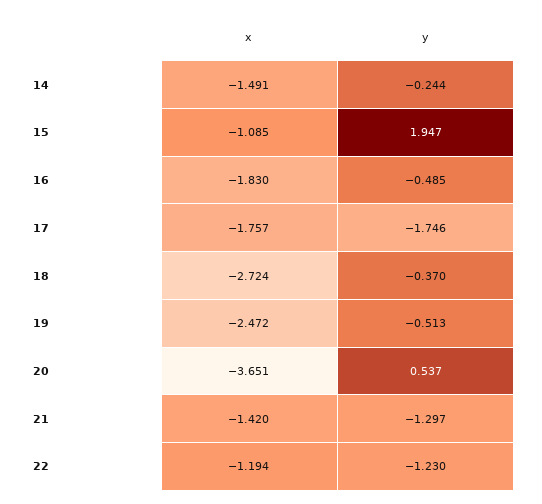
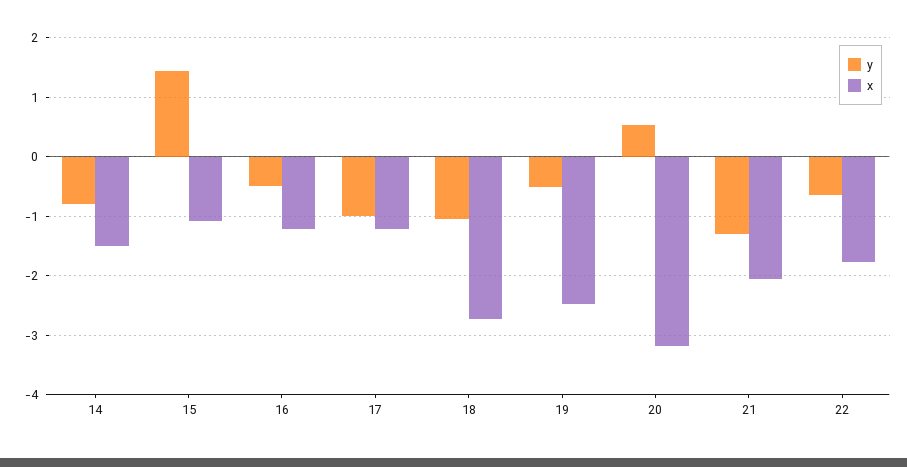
y, 14: -0.244 -> -0.8
y, 15: 1.947 -> 1.4
x, 16: -1.83 -> -1.2
x, 17: -1.757 -> -1.2
y, 17: -1.746 -> -1
y, 18: -0.37 -> -1
x, 20: -3.651 -> -3.2
x, 21: -1.42 -> -2
x, 22: -1.194 -> -1.8
y, 22: -1.23 -> -0.6

